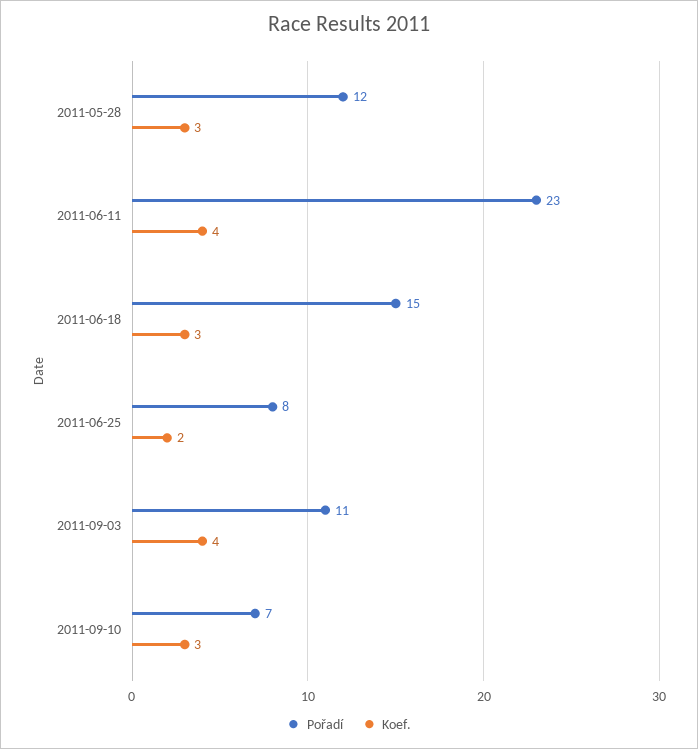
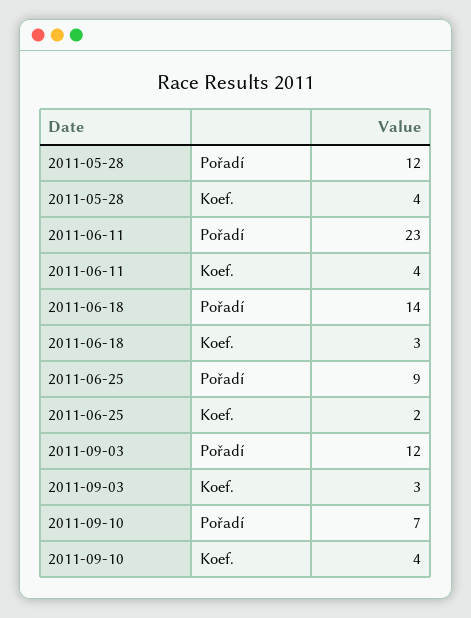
Koef., 2011-05-28: 3 -> 4
Pořadí, 2011-06-18: 15 -> 14
Pořadí, 2011-06-25: 8 -> 9
Pořadí, 2011-09-03: 11 -> 12
Koef., 2011-09-03: 4 -> 3
Koef., 2011-09-10: 3 -> 4

